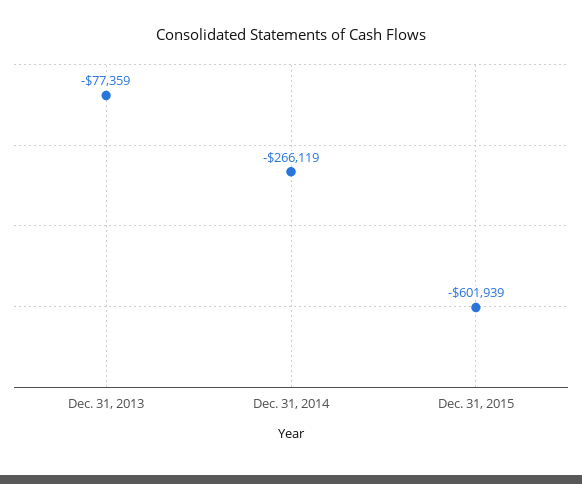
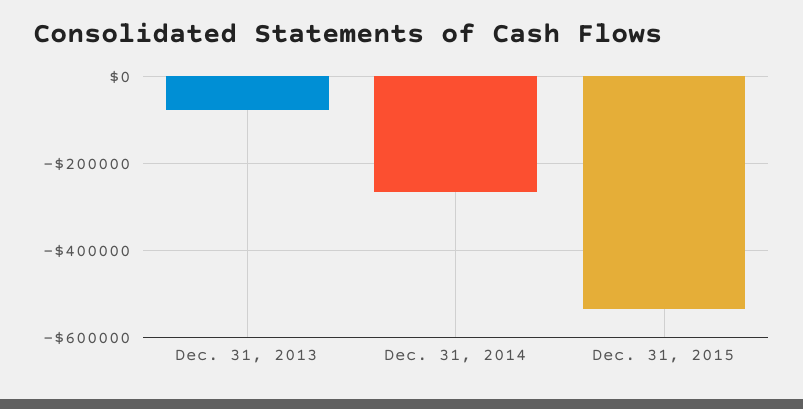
Dec. 31, 2015: -601939 -> -540000

